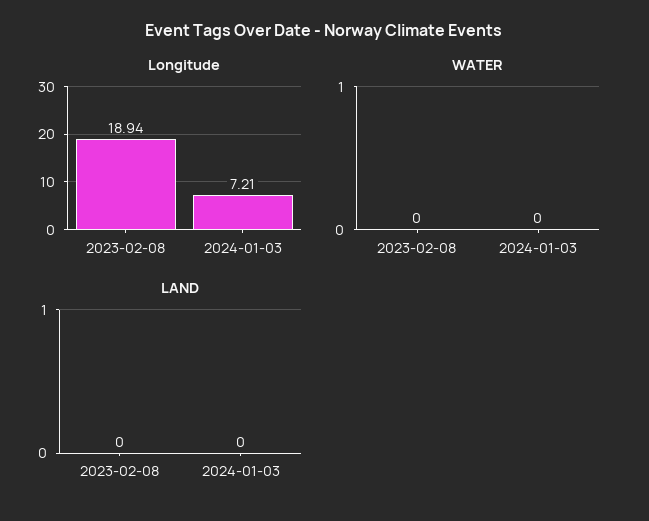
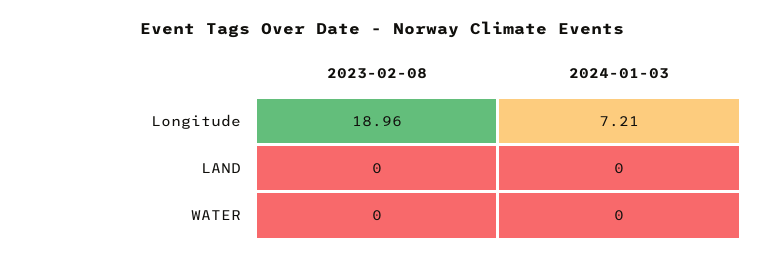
Longitude, 2023-02-08: 18.94 -> 18.96

